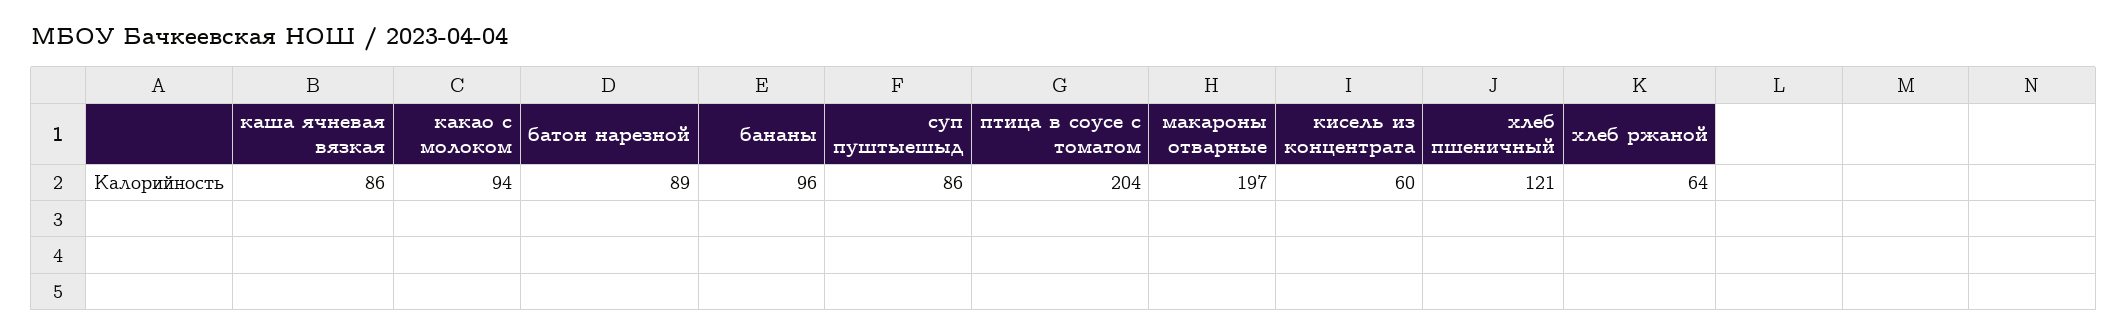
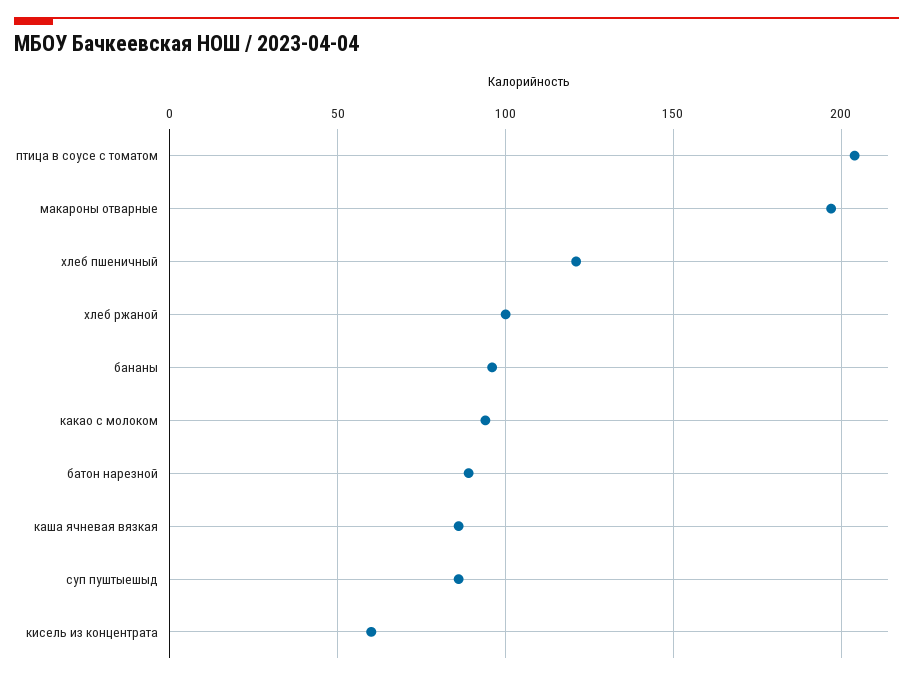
хлеб ржаной: 64 -> 100

